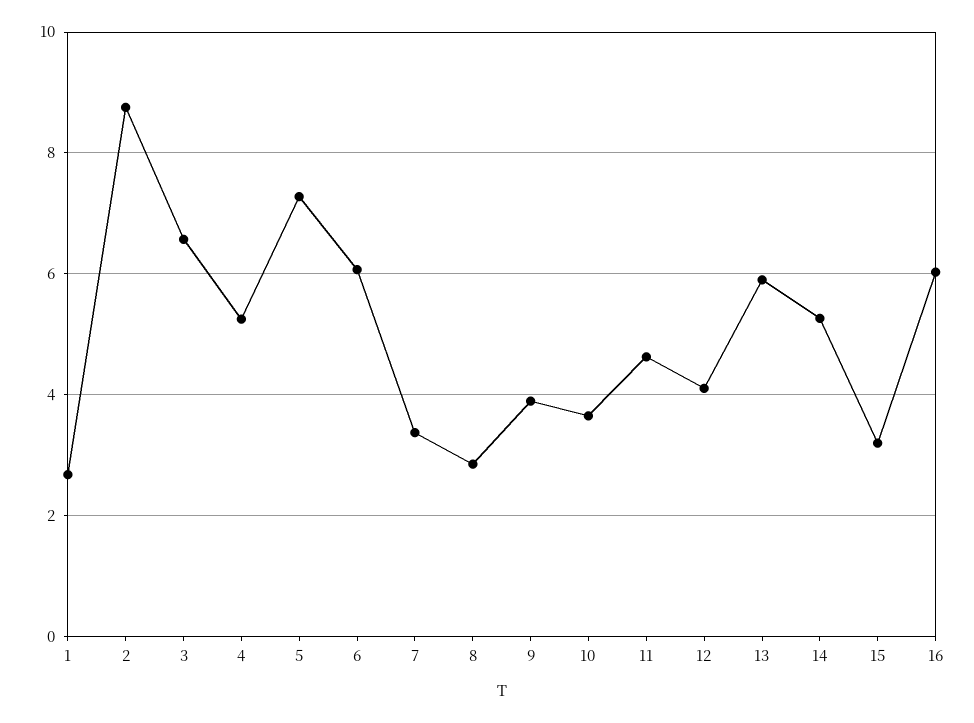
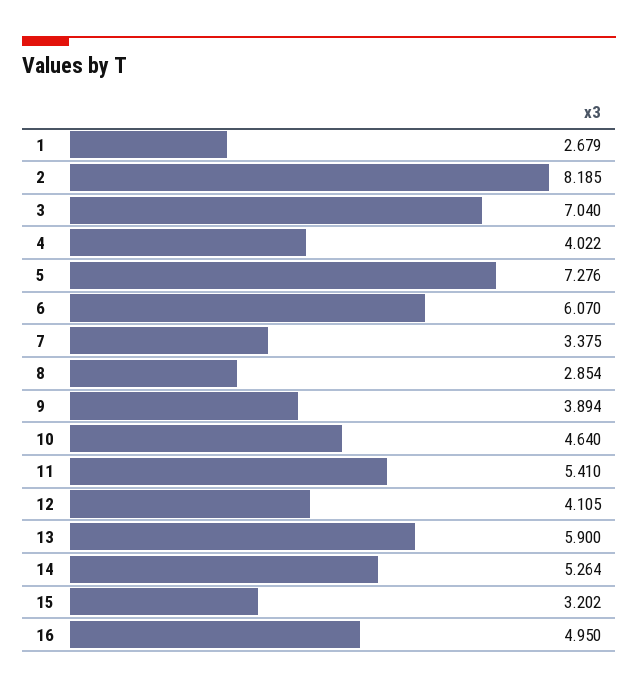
2: 8.8 -> 8.185
3: 6.6 -> 7.04
4: 5.2 -> 4.022
10: 3.6 -> 4.64
11: 4.6 -> 5.41
16: 6 -> 4.95

